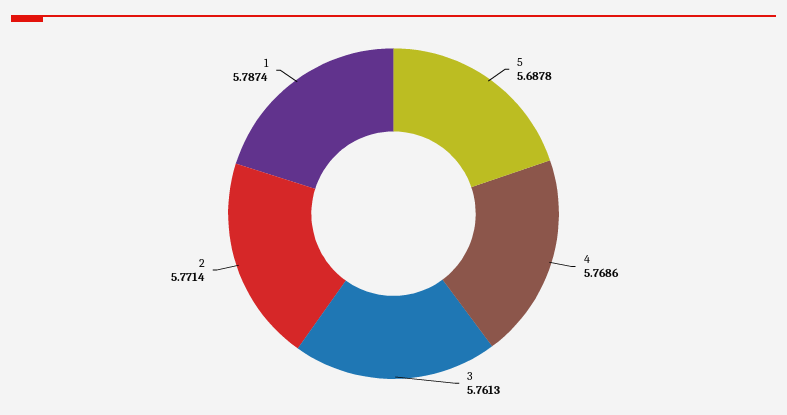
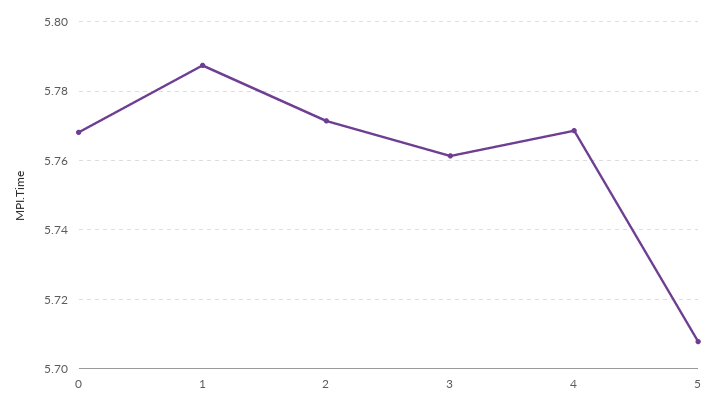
5: 5.6878 -> 5.708
0: none -> 5.768

